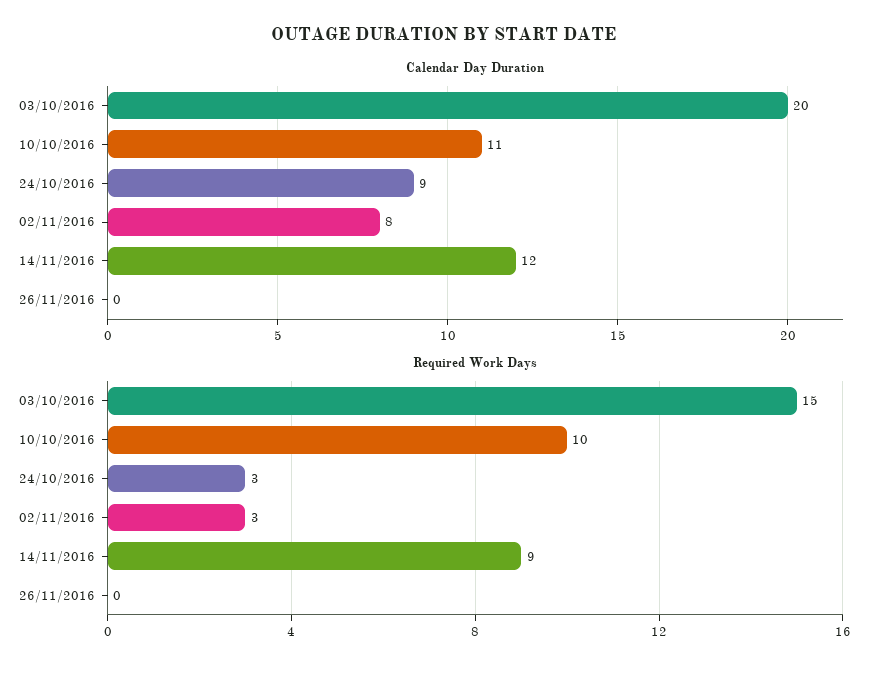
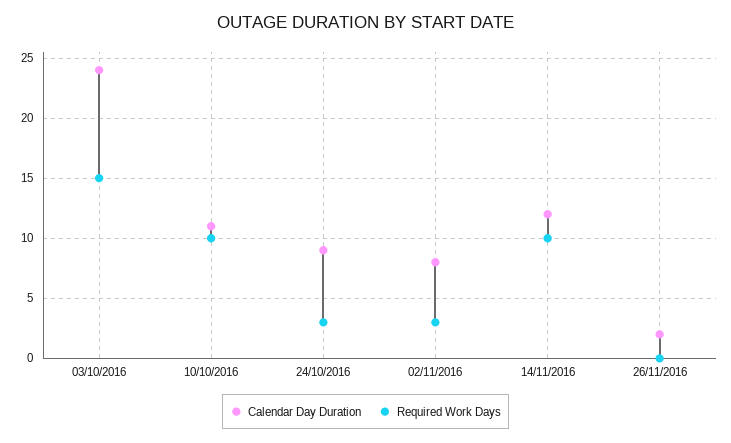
Calendar Day Duration, 03/10/2016: 20 -> 24
Calendar Day Duration, 26/11/2016: 0 -> 2
Required Work Days, 14/11/2016: 9 -> 10

